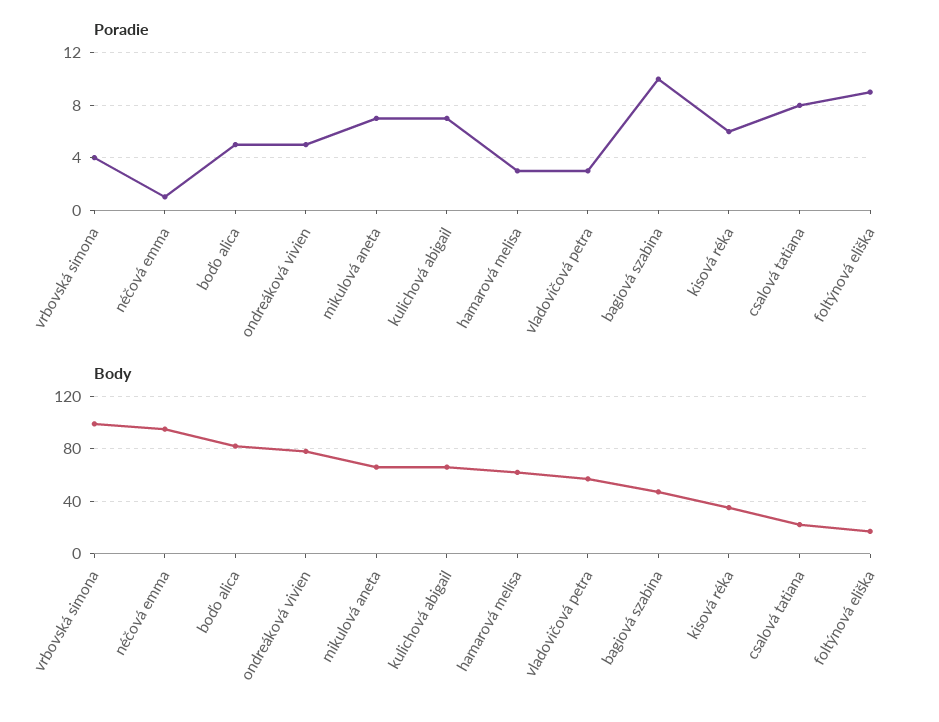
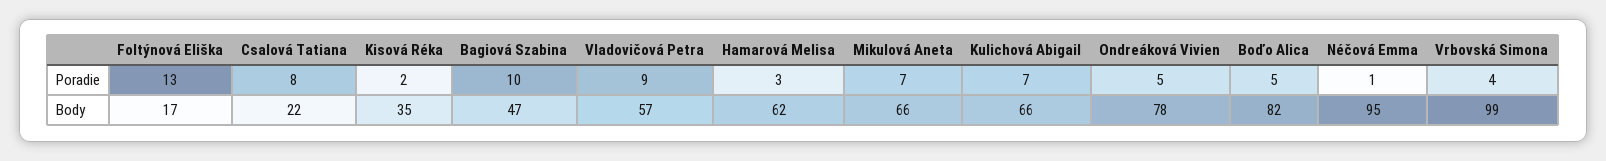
Poradie, vladovičová petra: 3 -> 9
Poradie, kisová réka: 6 -> 2
Poradie, foltýnová eliška: 9 -> 13

